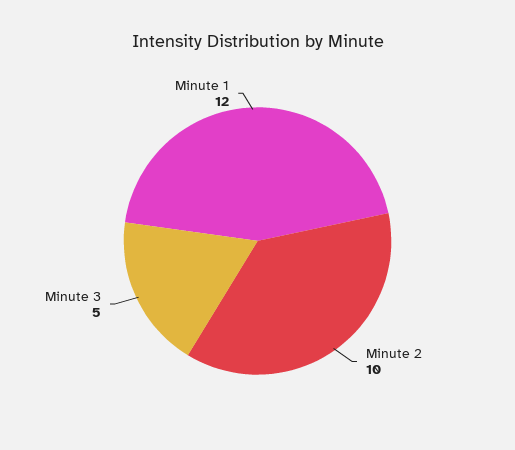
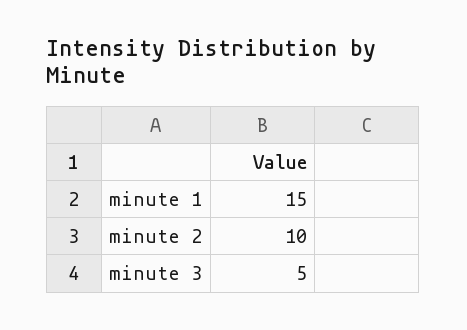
Minute 1: 12 -> 15

